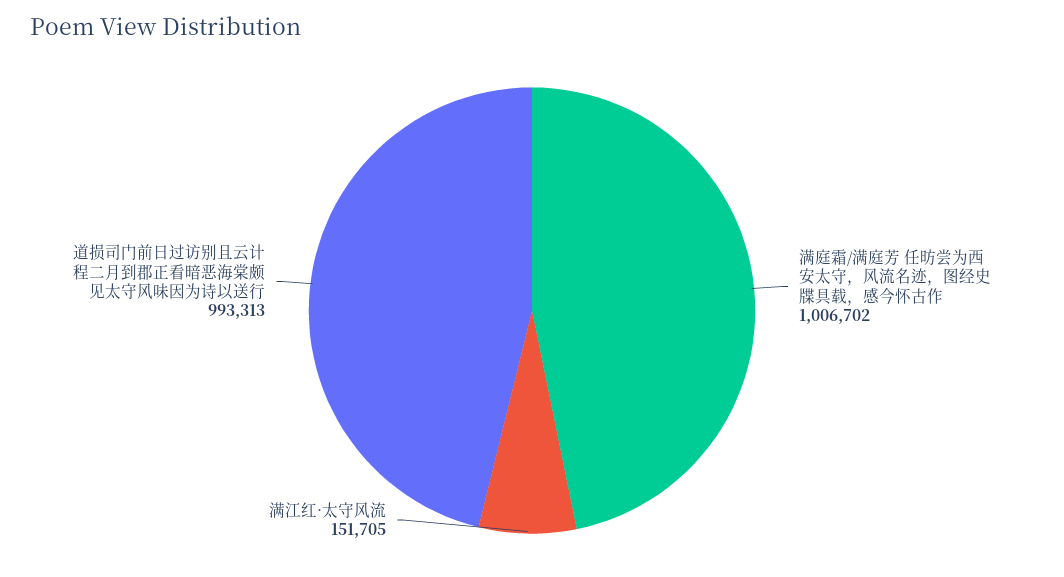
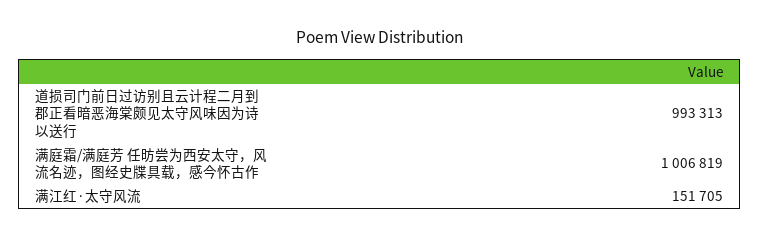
满庭霜/满庭芳 任昉尝为西安太守，风流名迹，图经史牒具载，感今怀古作: 1006702 -> 1006819

